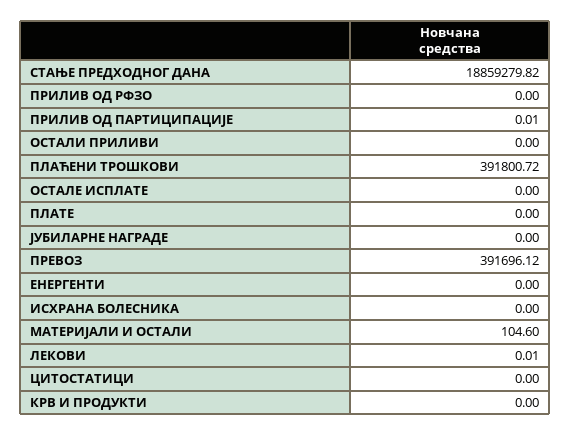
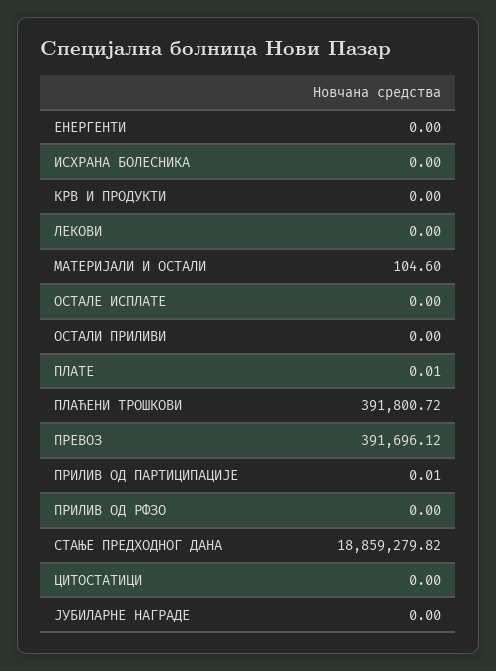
ПЛАТЕ: 0 -> 0.01
ЛЕКОВИ: 0.01 -> 0

